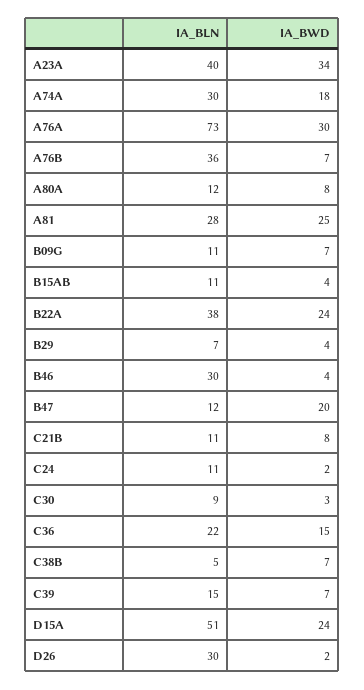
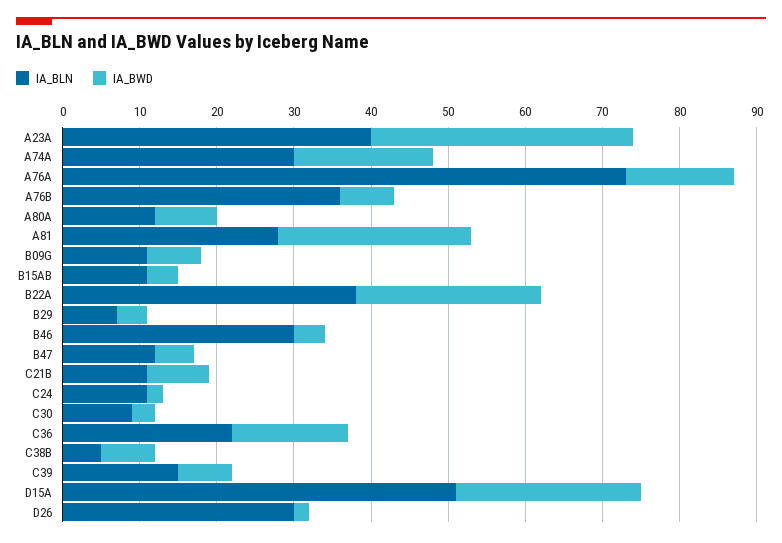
IA_BWD, A76A: 30 -> 15
IA_BWD, B47: 20 -> 5

